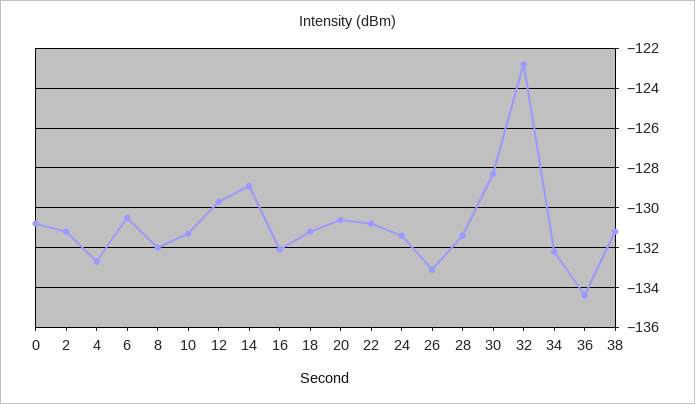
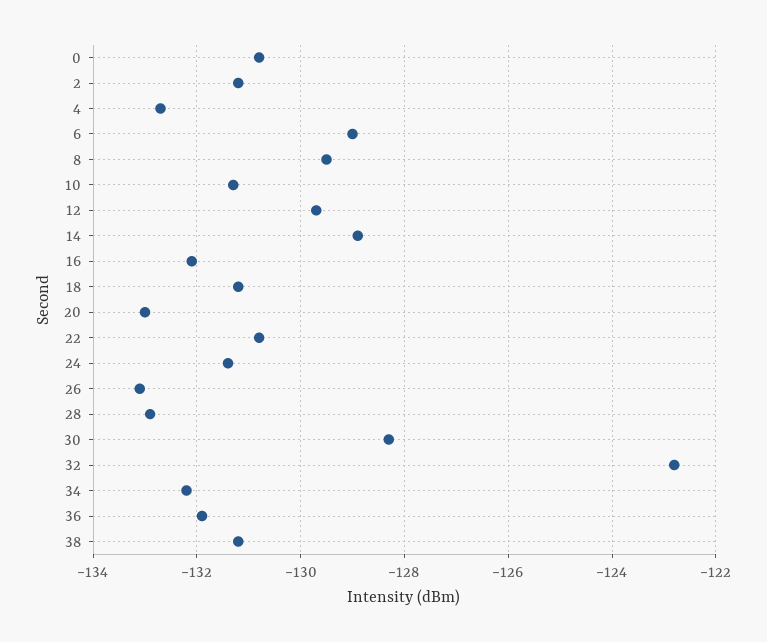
6: -130.5 -> -129
8: -132 -> -129.5
20: -130.5 -> -133
28: -131.5 -> -133
36: -134.5 -> -132

